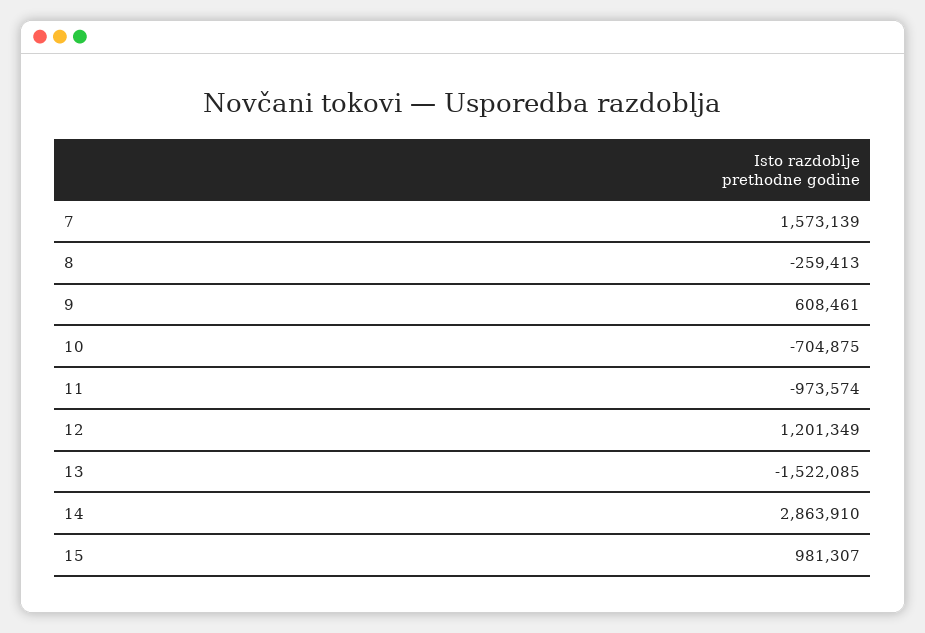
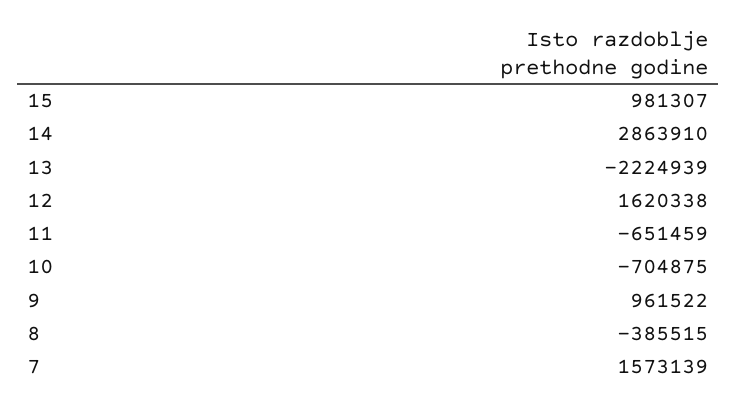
8: -259413 -> -385515
9: 608461 -> 961522
11: -973574 -> -651459
12: 1201349 -> 1620338
13: -1522085 -> -2224939

